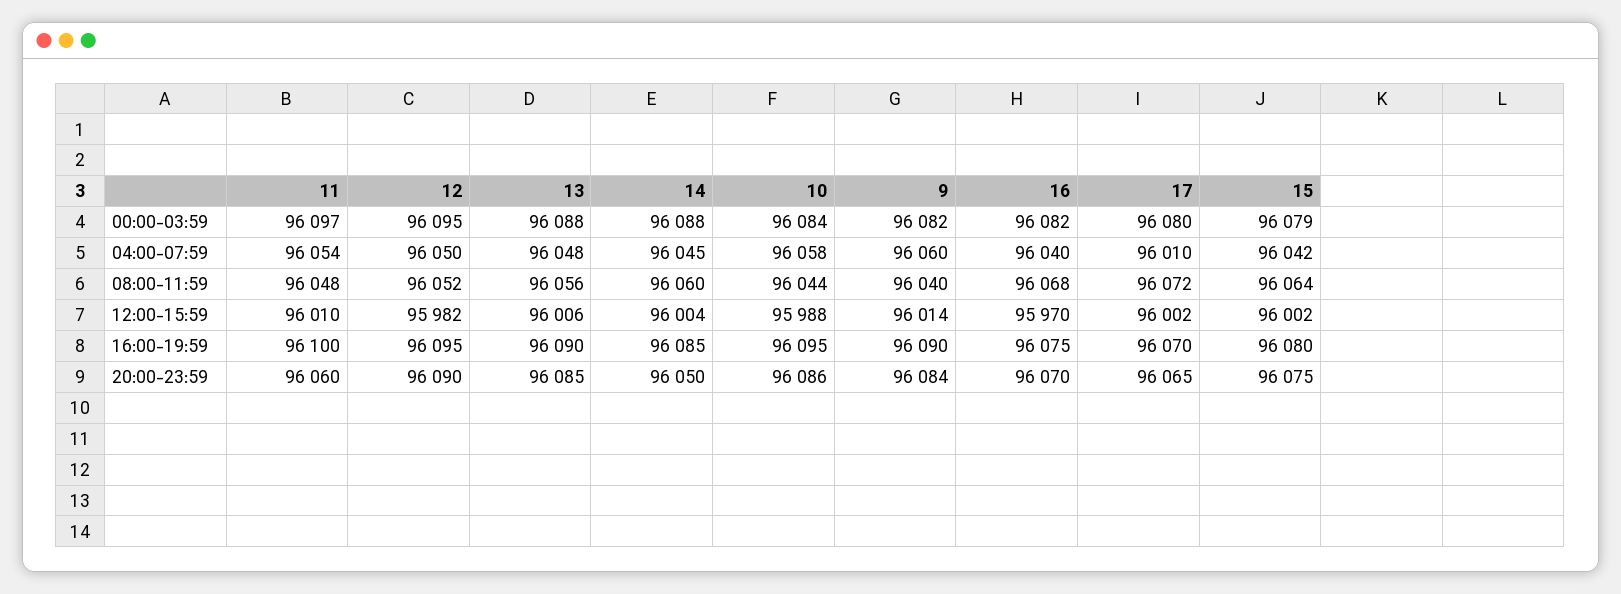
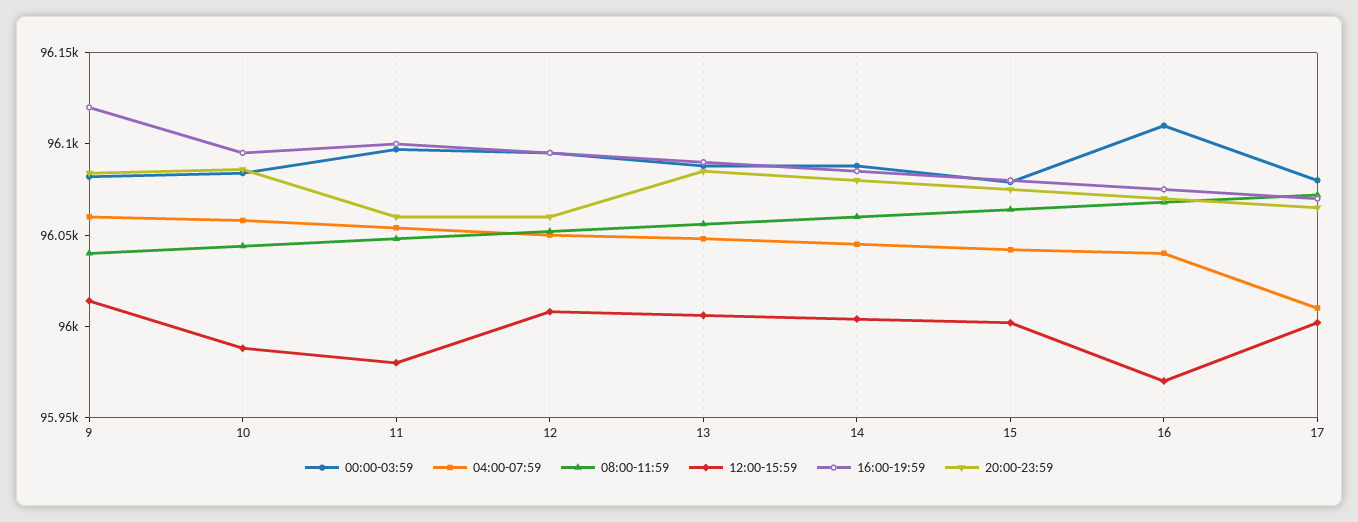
00:00-03:59, 16: 96082 -> 96110
12:00-15:59, 11: 96010 -> 95980
12:00-15:59, 12: 95982 -> 96010
16:00-19:59, 9: 96090 -> 96120
20:00-23:59, 12: 96090 -> 96060
20:00-23:59, 14: 96050 -> 96080

